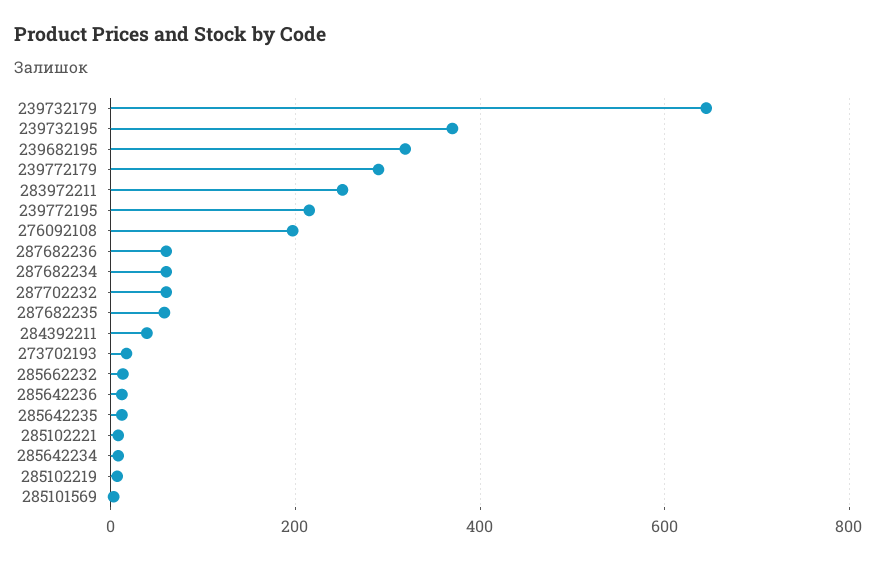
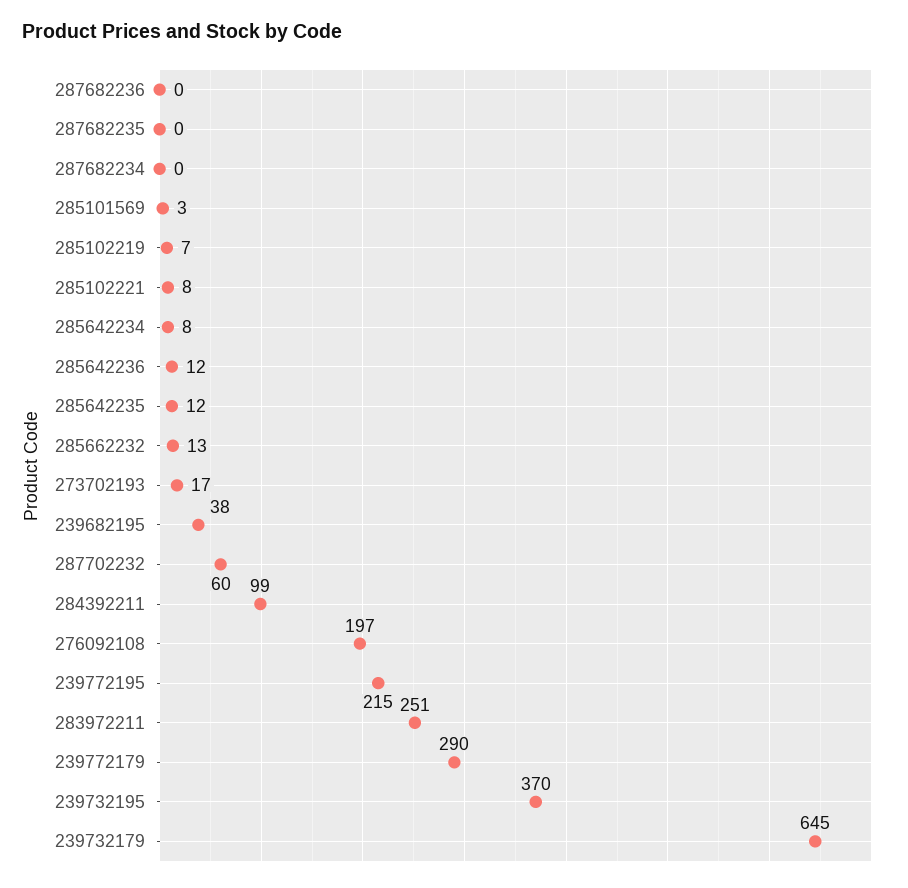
239682195: 320 -> 38
287682236: 60 -> 0
287682234: 60 -> 0
287682235: 60 -> 0
284392211: 40 -> 99

